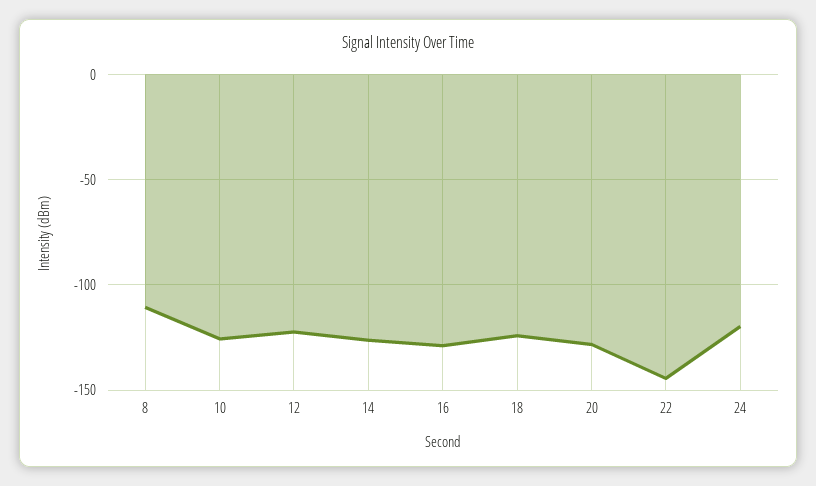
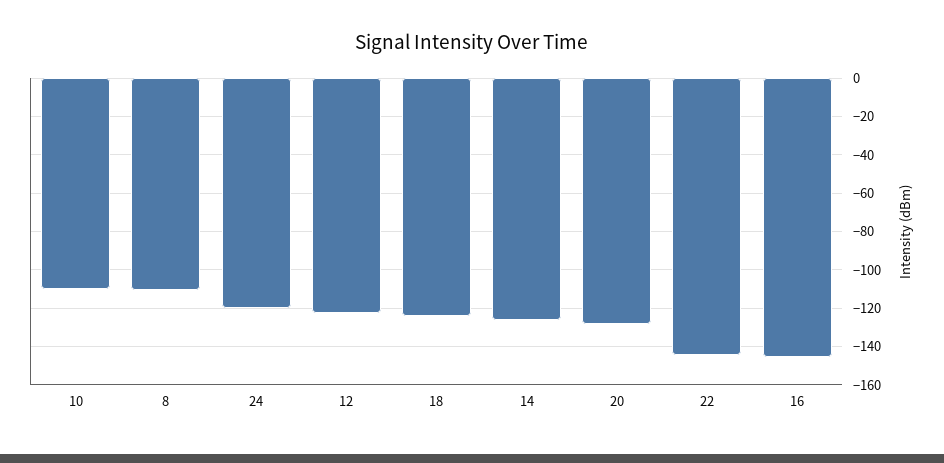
10: -125 -> -110
16: -130 -> -145

